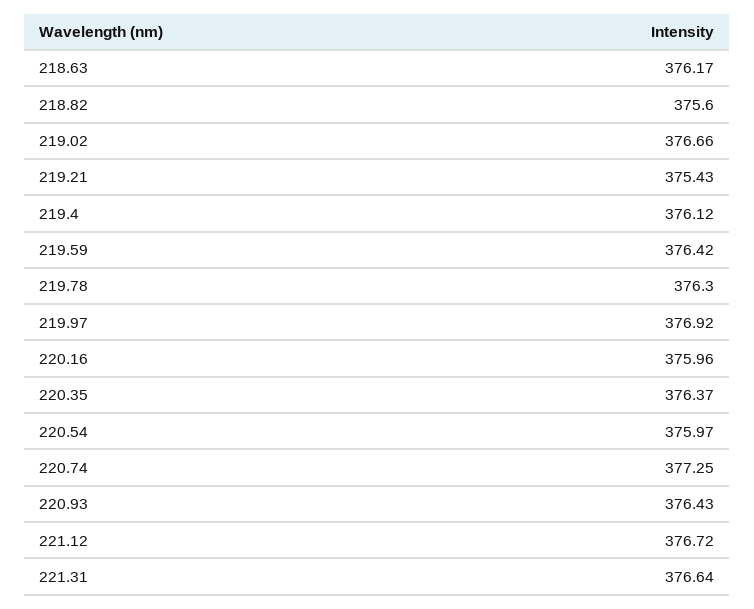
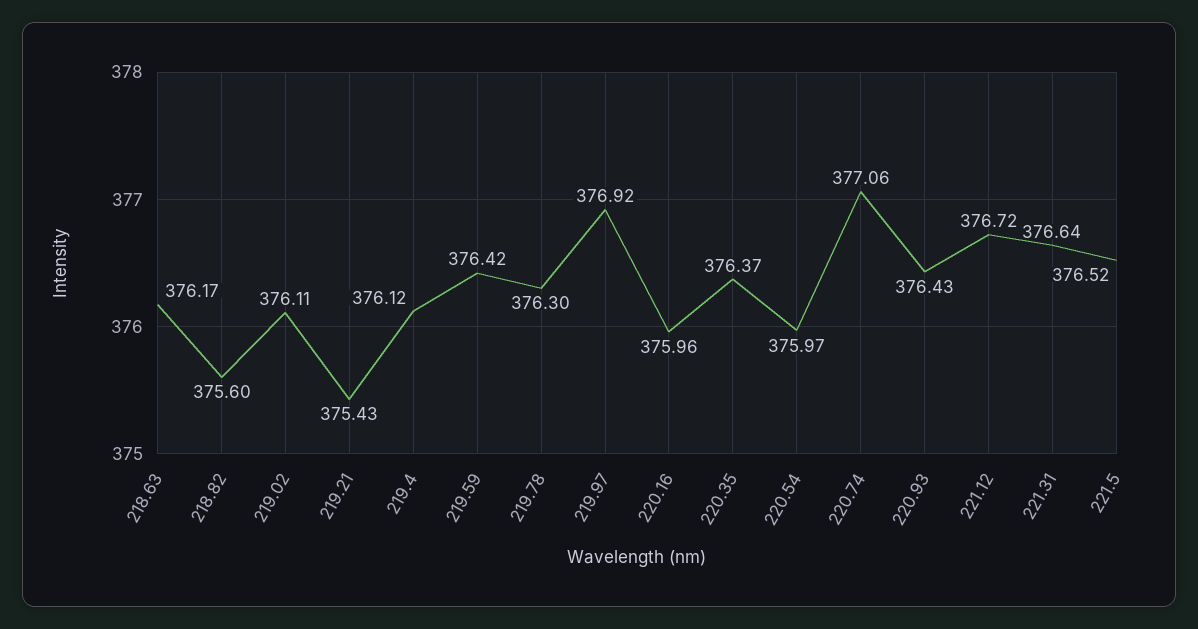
219.02: 376.66 -> 376.11
220.74: 377.25 -> 377.06
221.5: none -> 376.52

